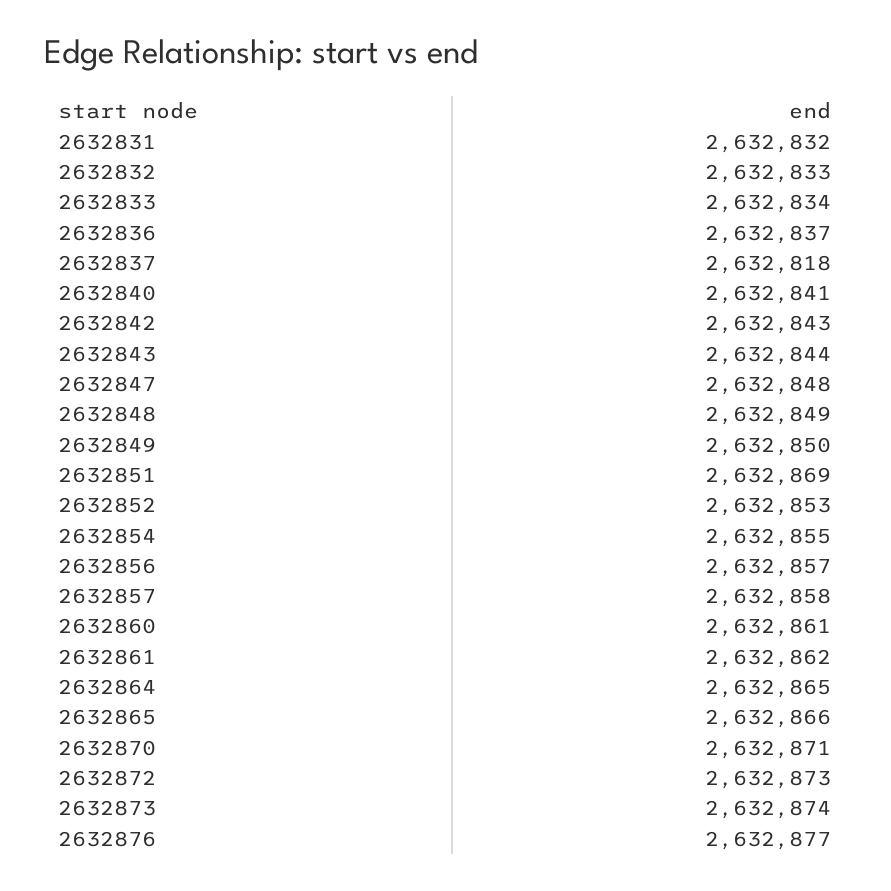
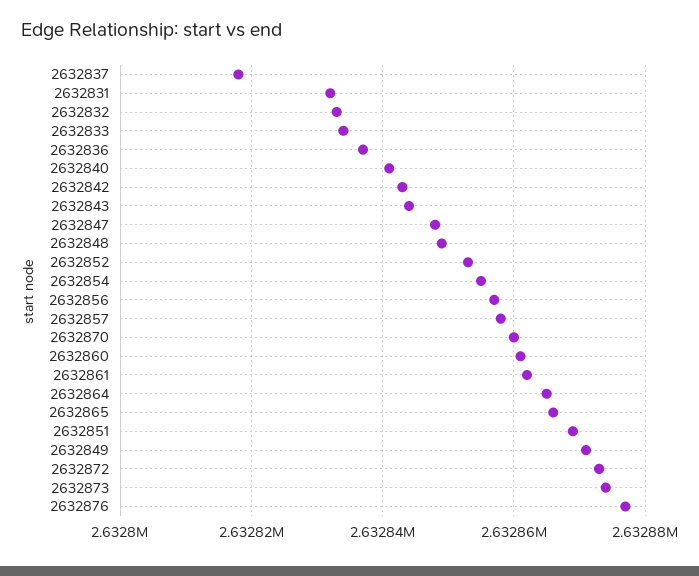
2632849: 2632850 -> 2632870
2632870: 2632871 -> 2632860

